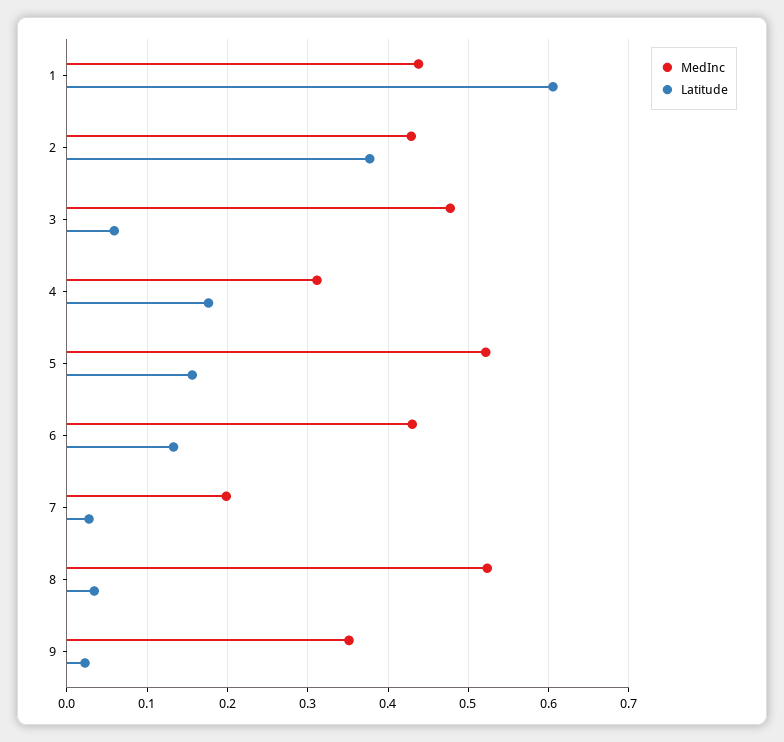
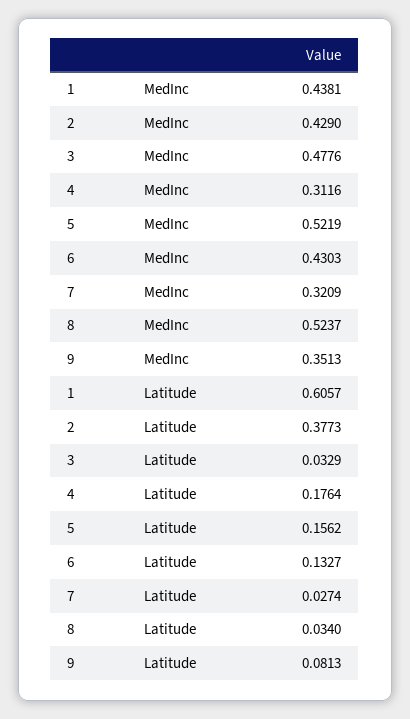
Latitude, 3: 0.06 -> 0.0329
MedInc, 7: 0.2 -> 0.3209
Latitude, 9: 0.02 -> 0.0813

